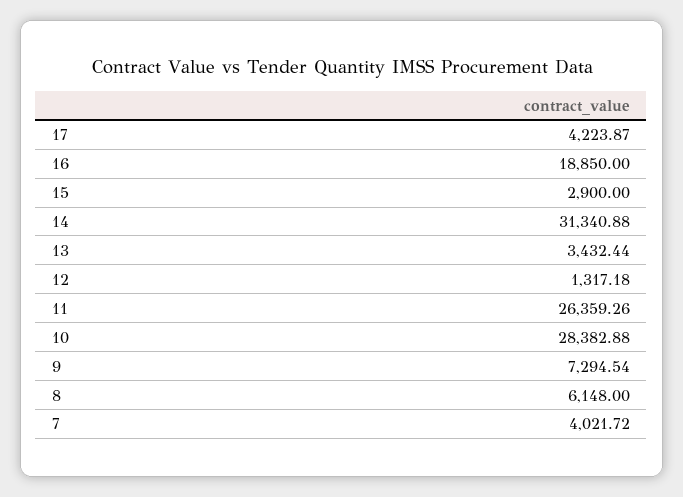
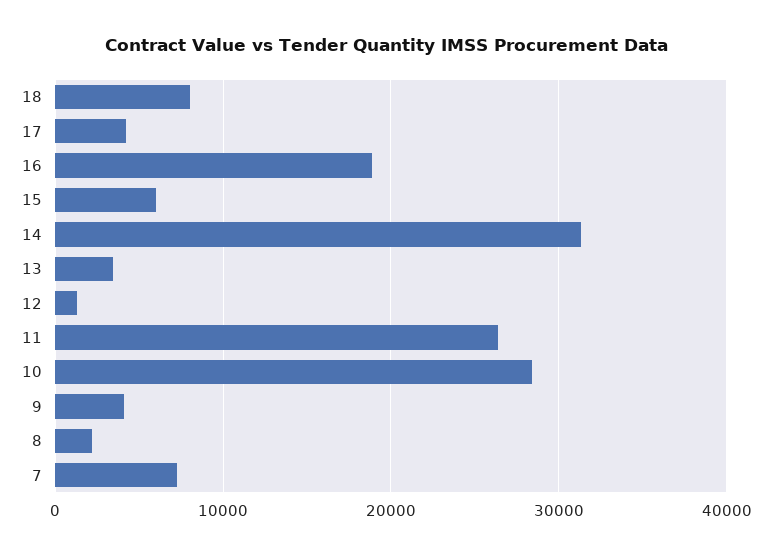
15: 2900 -> 6000
9: 7294.54 -> 4000
8: 6148 -> 2000
7: 4021.72 -> 7000
18: none -> 8000

